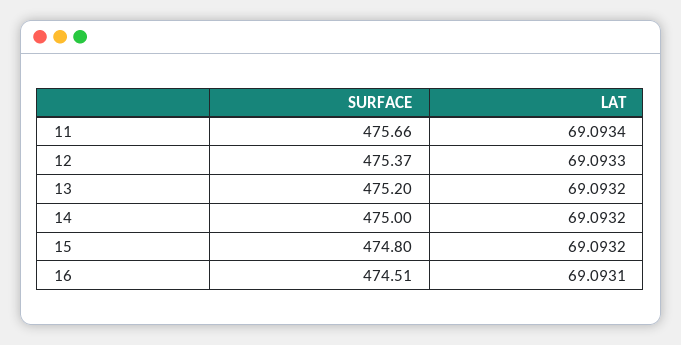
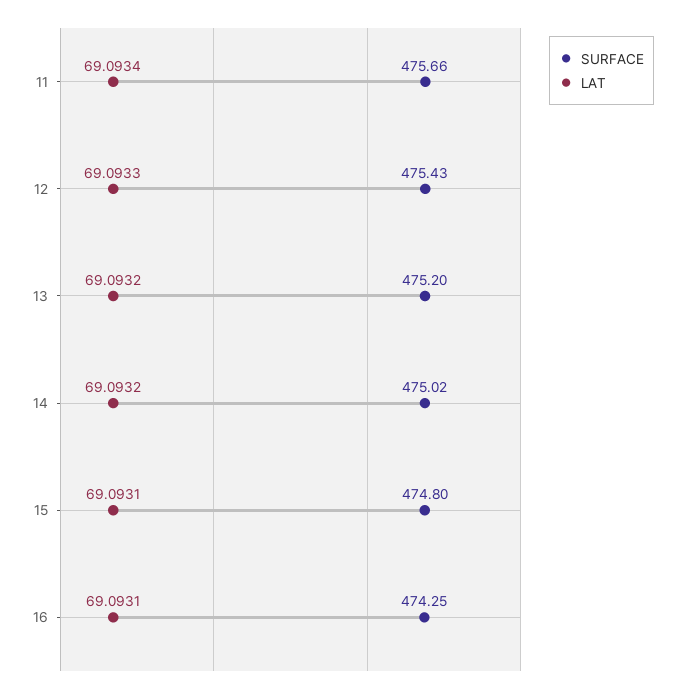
SURFACE, 12: 475.37 -> 475.43
SURFACE, 14: 475 -> 475.02
LAT, 15: 69.0932 -> 69.0931
SURFACE, 16: 474.51 -> 474.25

